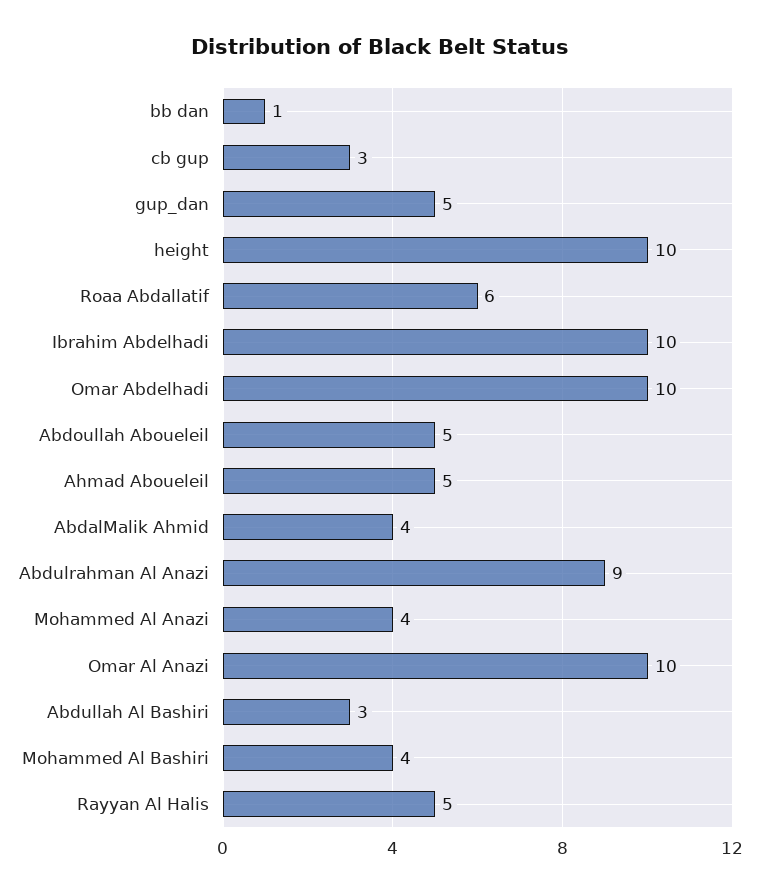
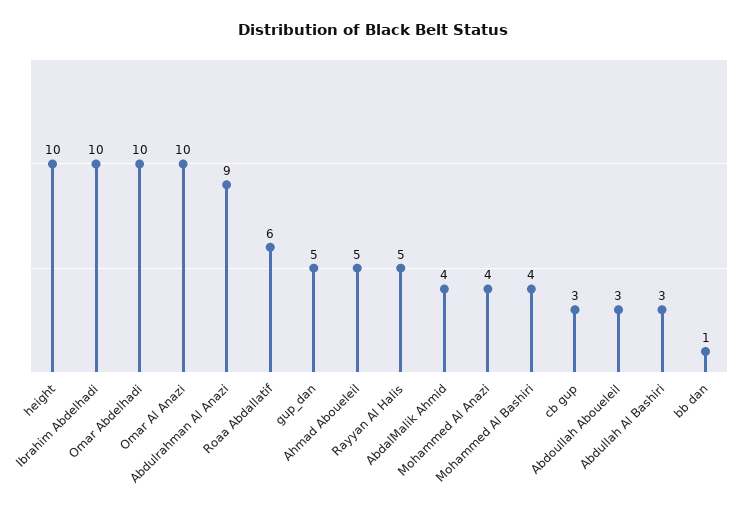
Abdoullah Aboueleil: 5 -> 3

